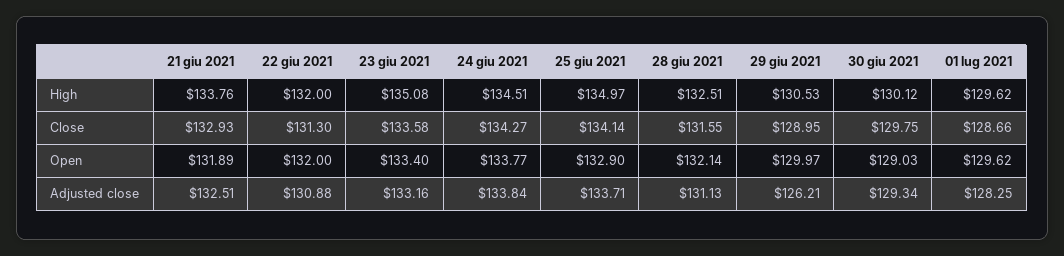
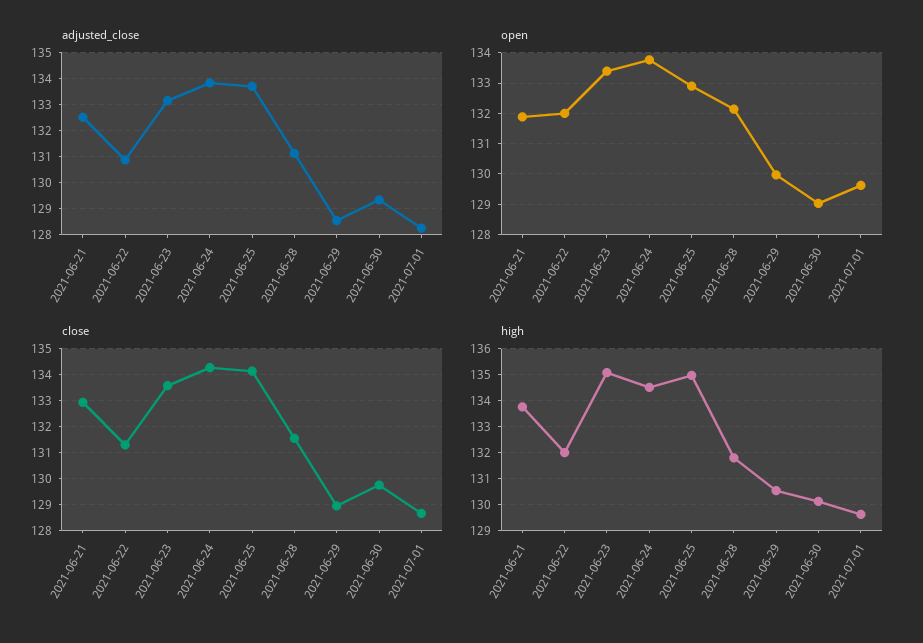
High, 28 giu 2021: 132.51 -> 131.75
Adjusted close, 29 giu 2021: 126.21 -> 128.5

